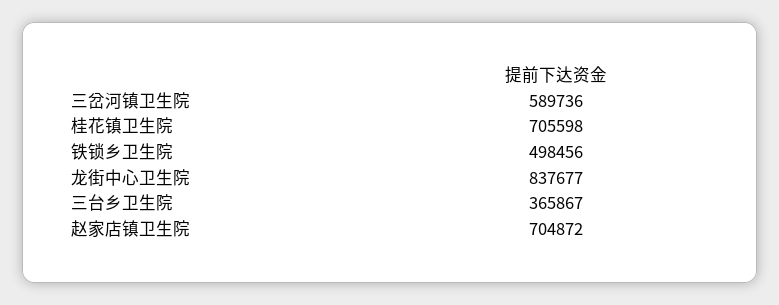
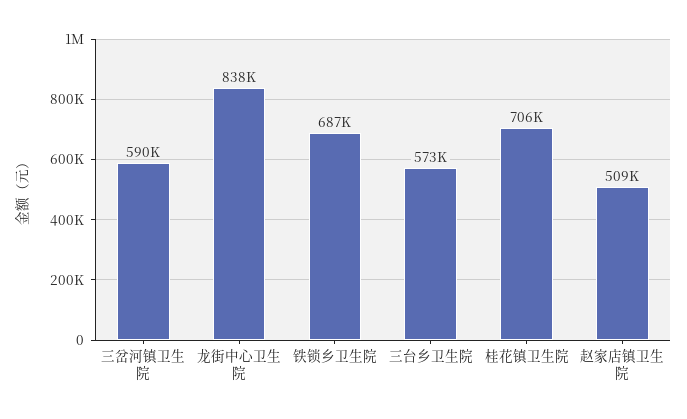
铁锁乡卫生院: 498456 -> 687000
三台乡卫生院: 365867 -> 573000
赵家店镇卫生院: 704872 -> 509000

